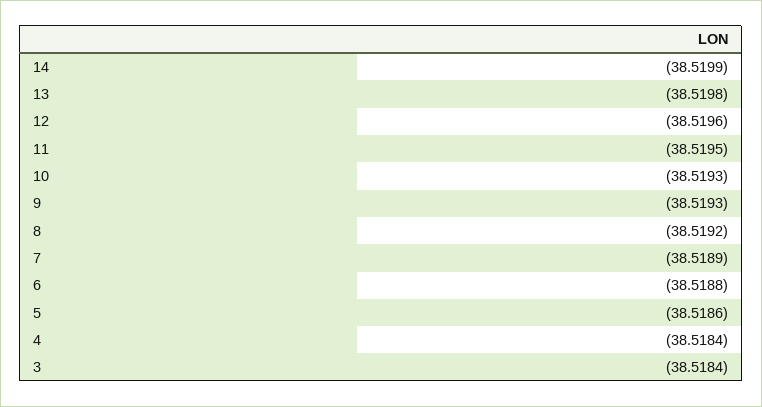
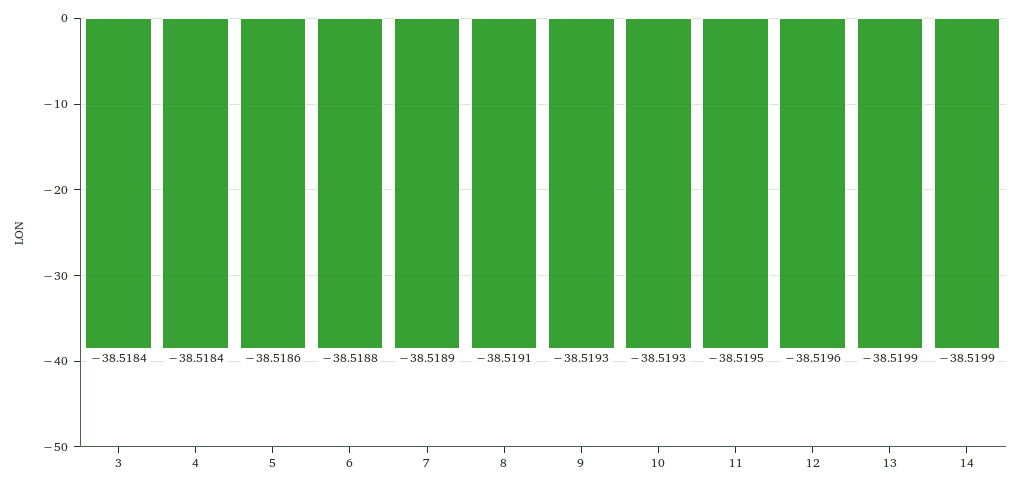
13: -38.5198 -> -38.5199
8: -38.5192 -> -38.5191

